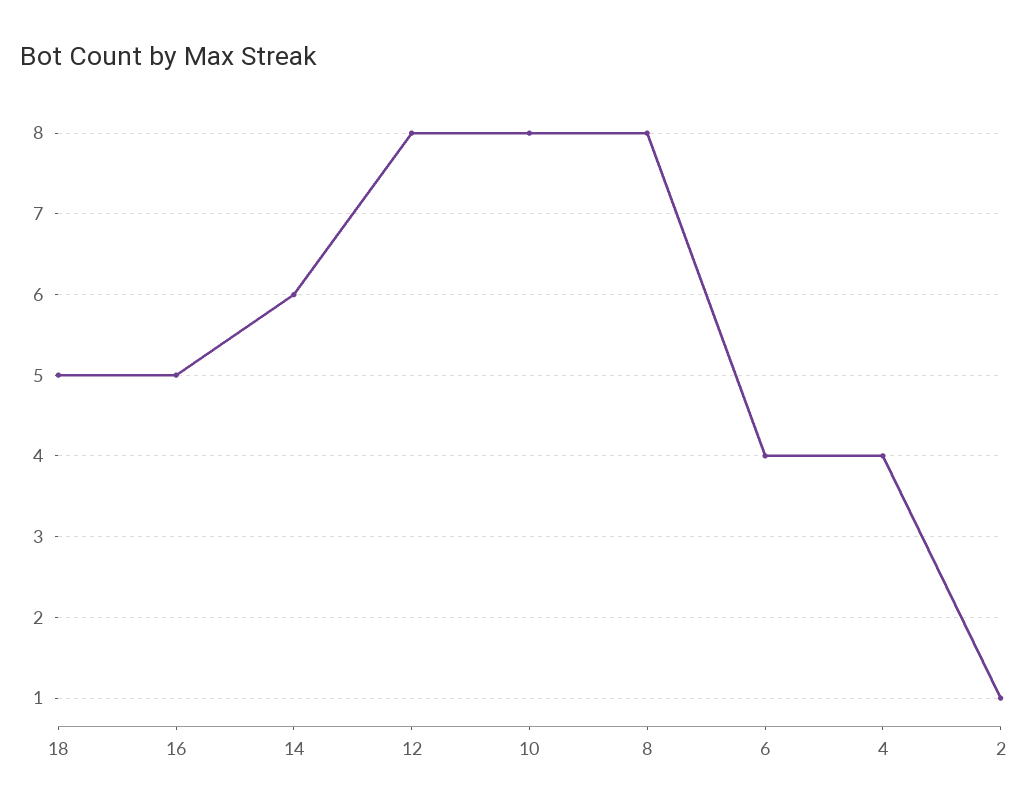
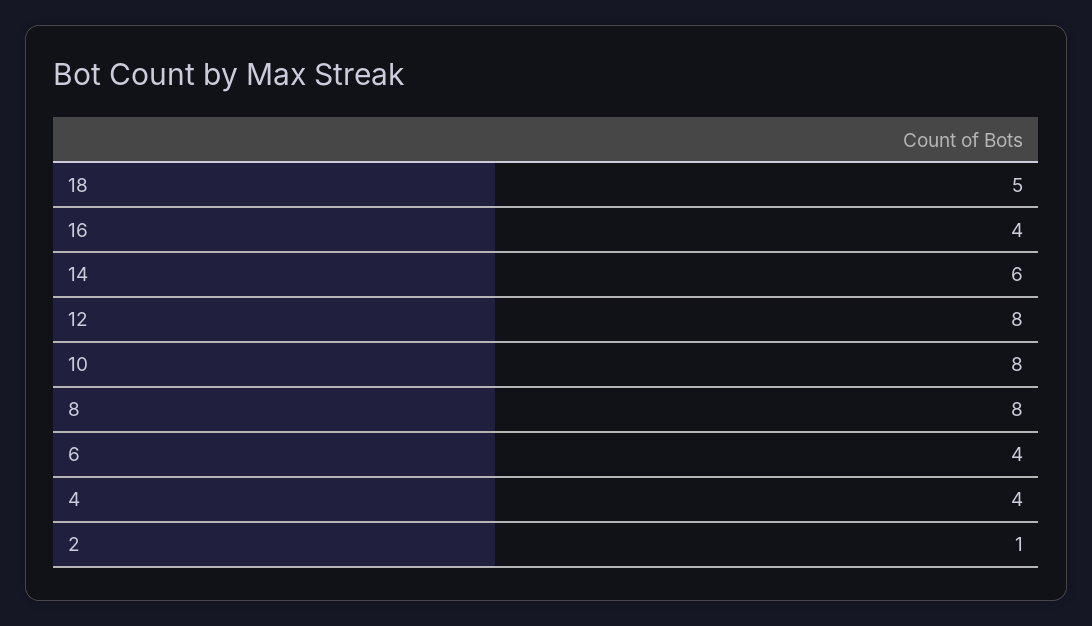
16: 5 -> 4

